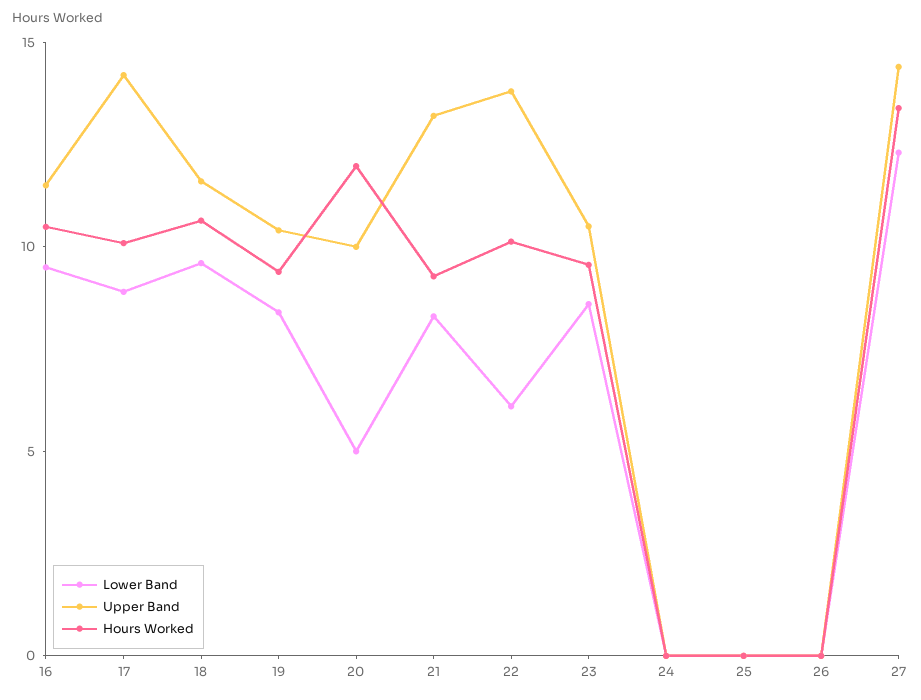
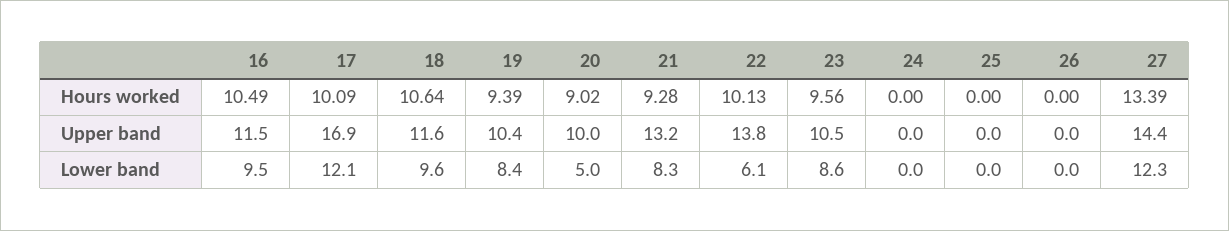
Lower Band, 17: 9 -> 12.1
Upper Band, 17: 14 -> 16.9
Hours Worked, 20: 12 -> 9.02

